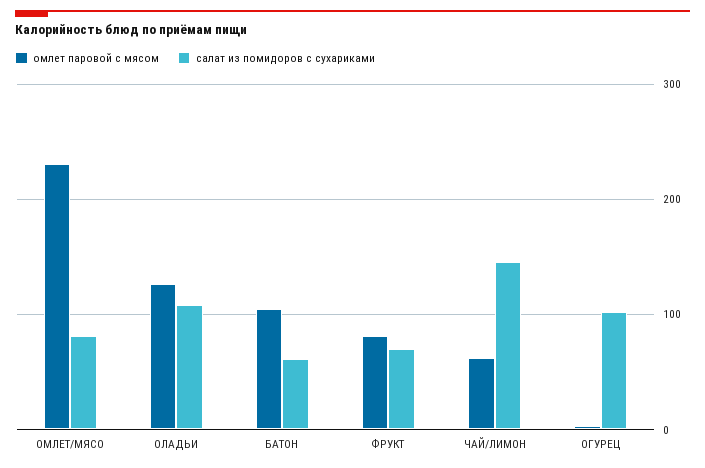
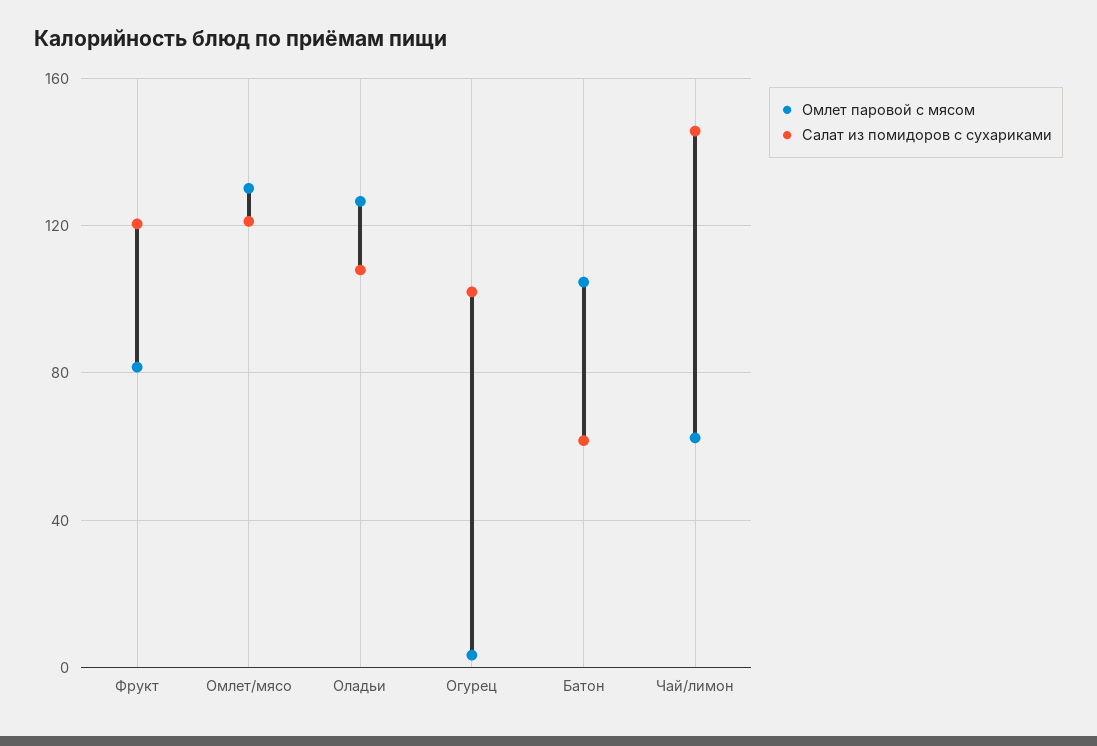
омлет паровой с мясом, ОМЛЕТ/МЯСО: 230 -> 130
салат из помидоров с сухариками, ОМЛЕТ/МЯСО: 80 -> 120
салат из помидоров с сухариками, ФРУКТ: 70 -> 120

